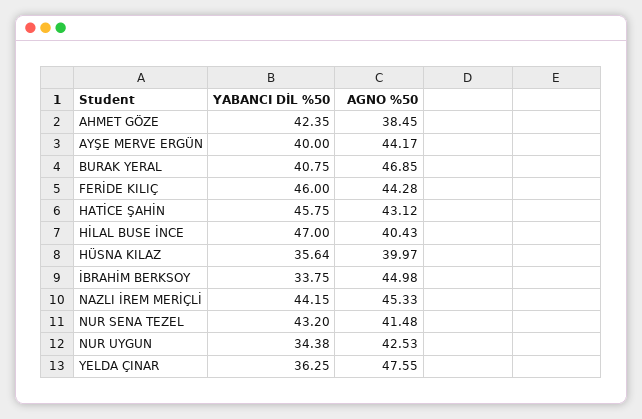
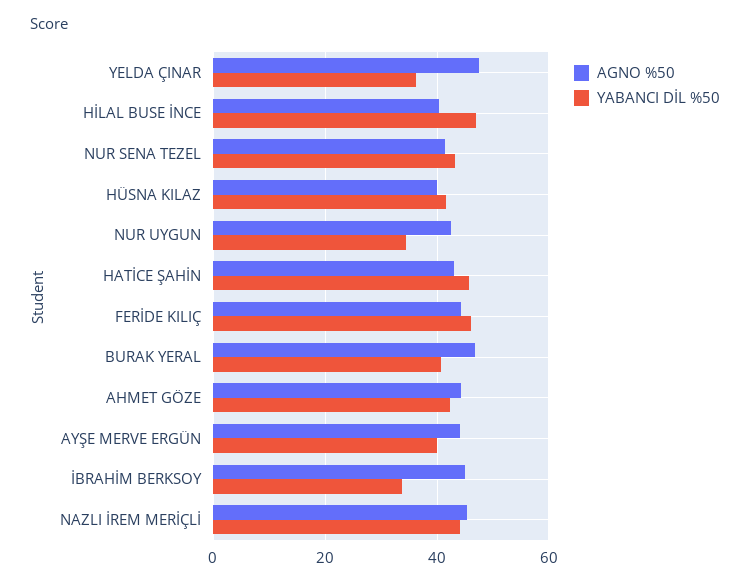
AGNO %50, AHMET GÖZE: 38.45 -> 44
YABANCI DİL %50, HÜSNA KILAZ: 35.64 -> 42

